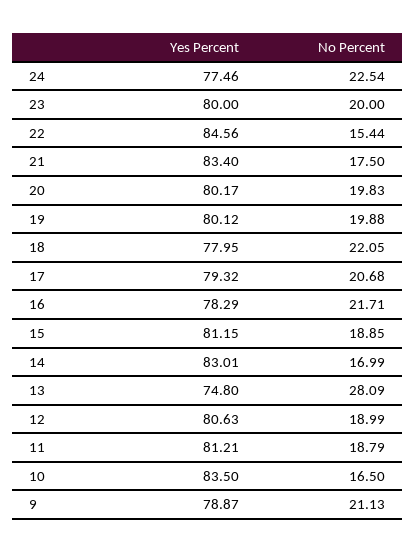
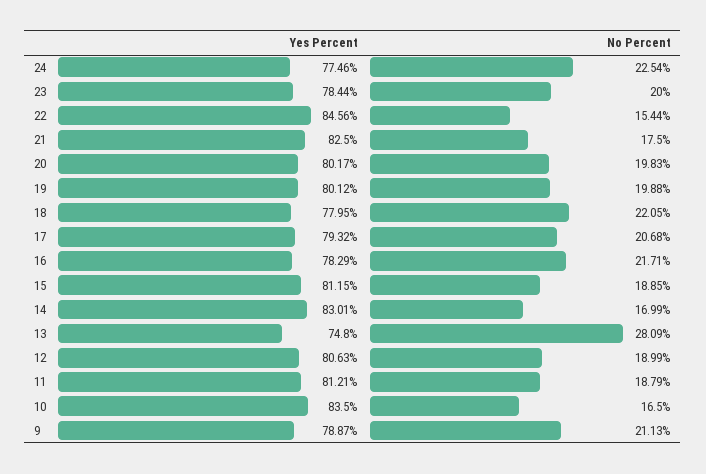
Yes Percent, 23: 80 -> 78.44
Yes Percent, 21: 83.4 -> 82.5

